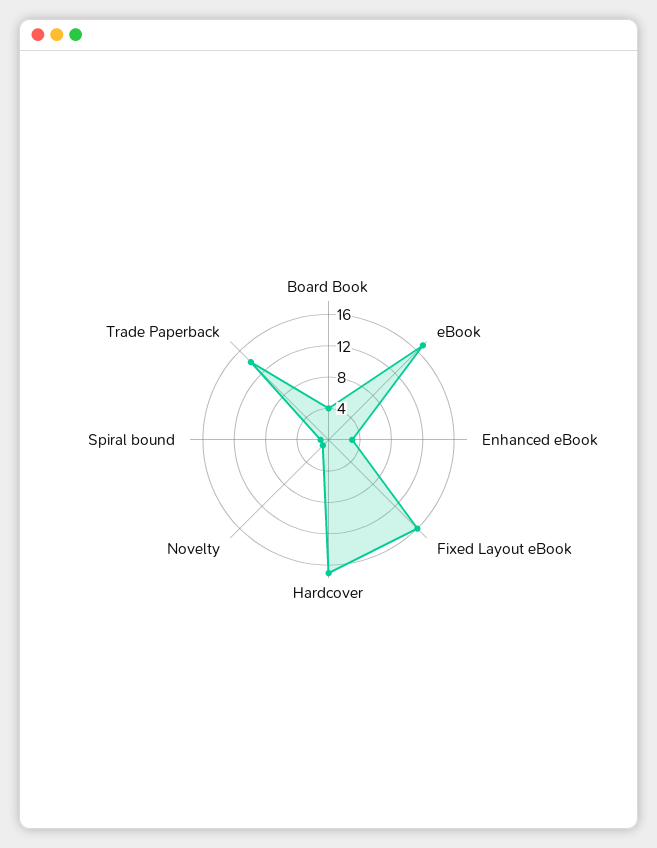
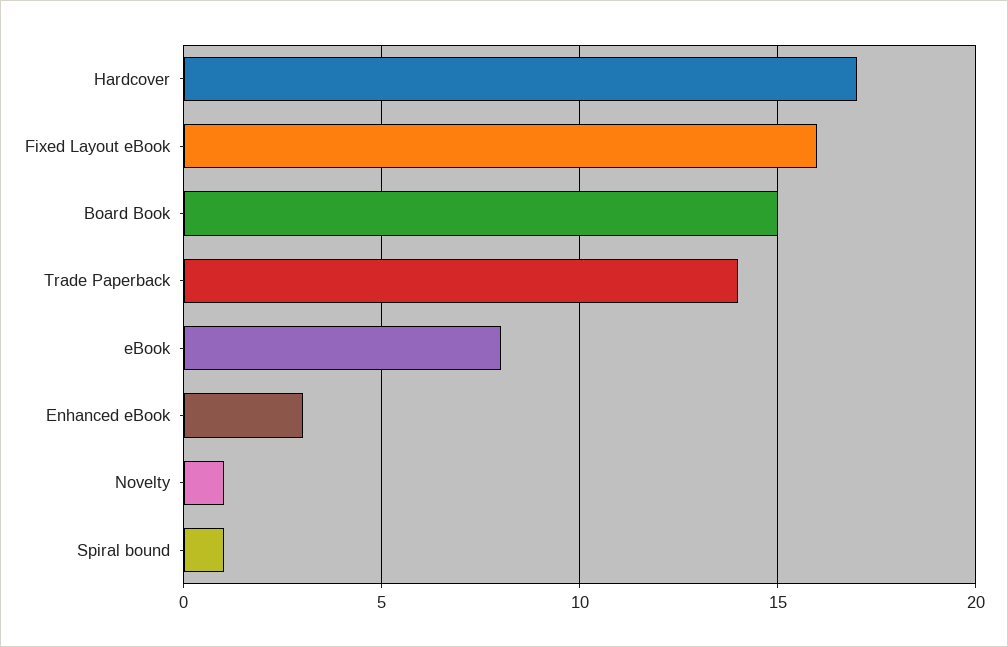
Board Book: 4 -> 15
eBook: 16 -> 8

